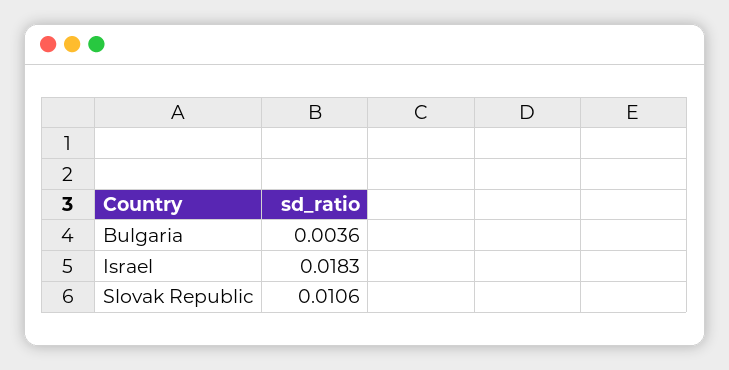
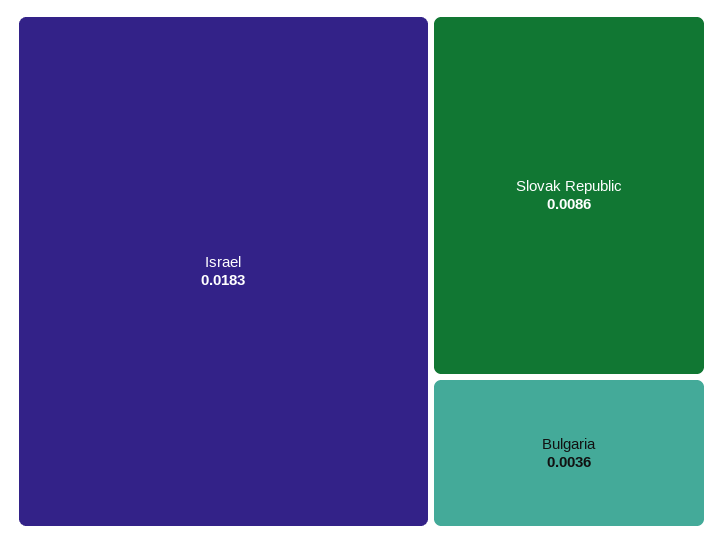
Slovak Republic: 0.0106 -> 0.0086

